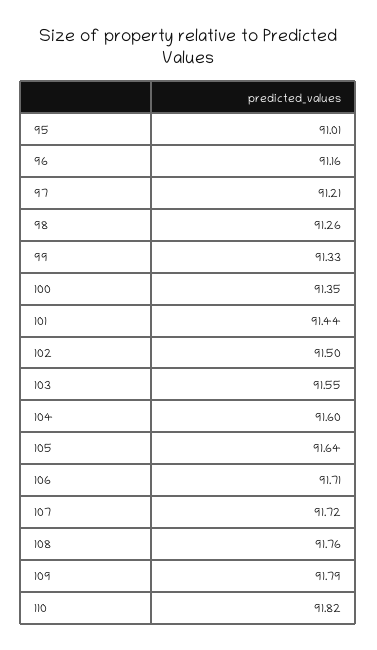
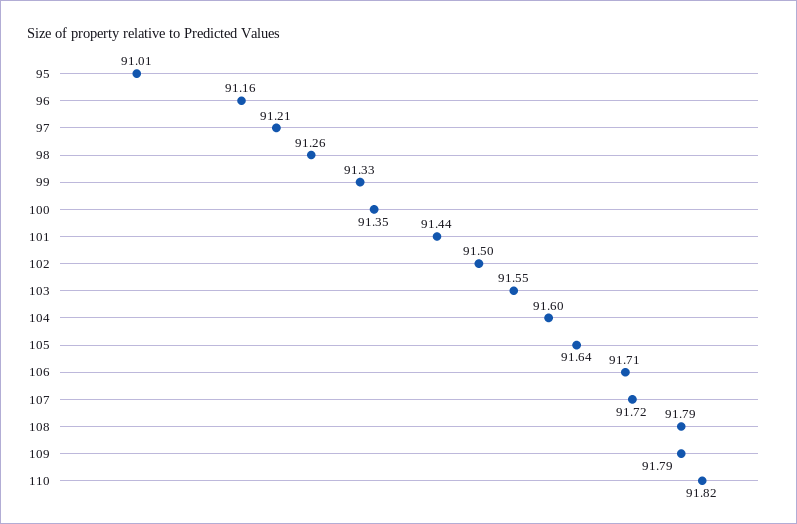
108: 91.76 -> 91.79

